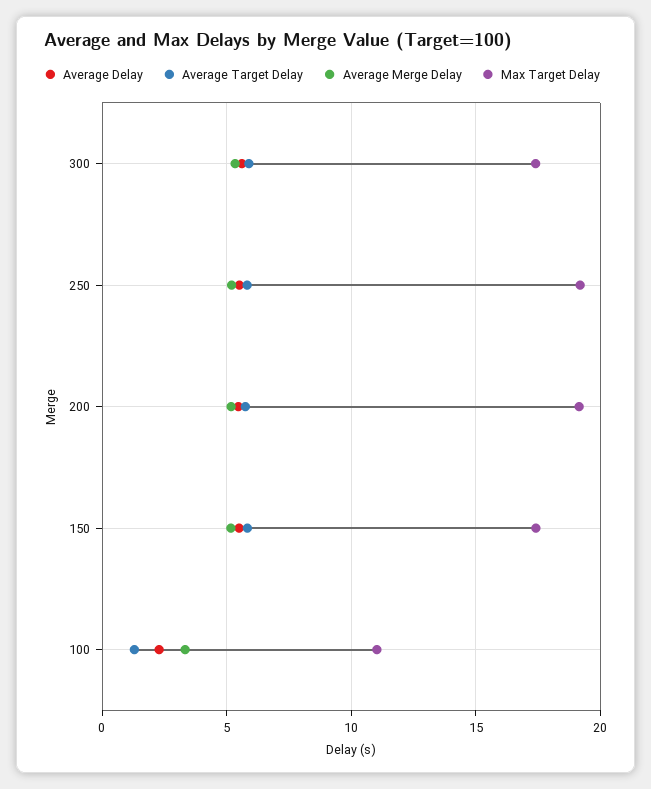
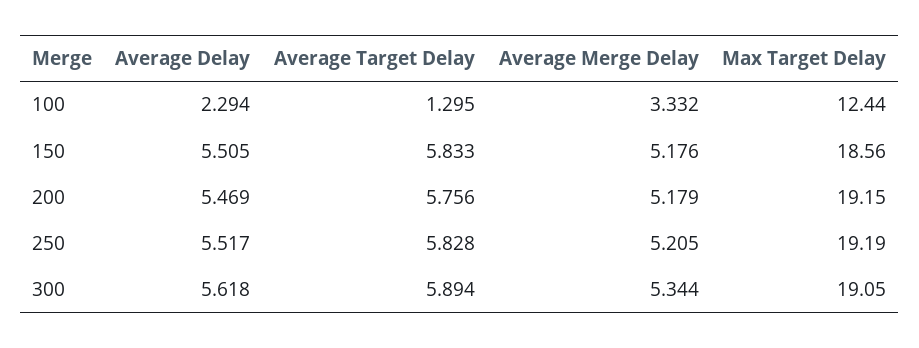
Max Target Delay, 300: 17.5 -> 19.05
Max Target Delay, 150: 17.5 -> 18.56
Max Target Delay, 100: 11 -> 12.44

